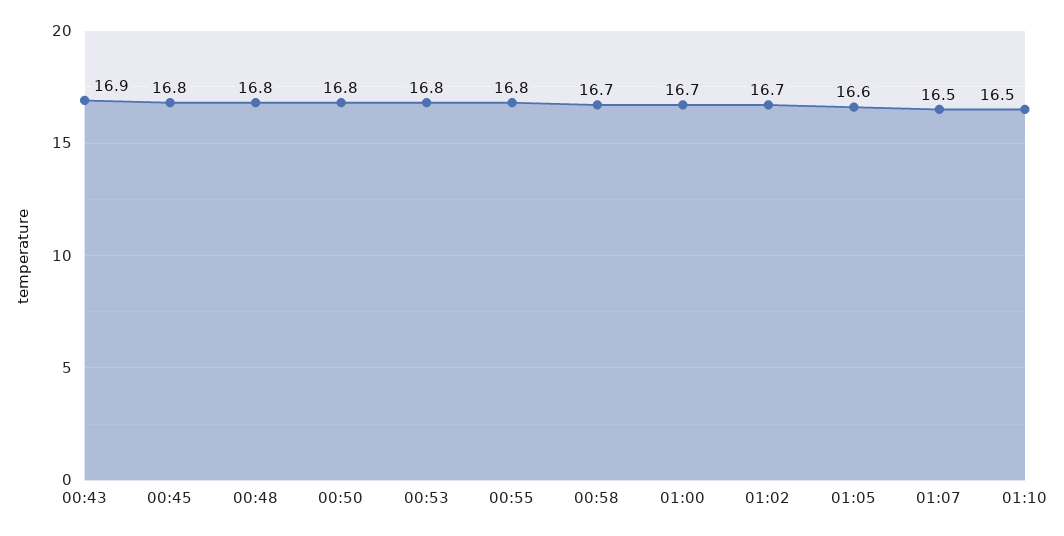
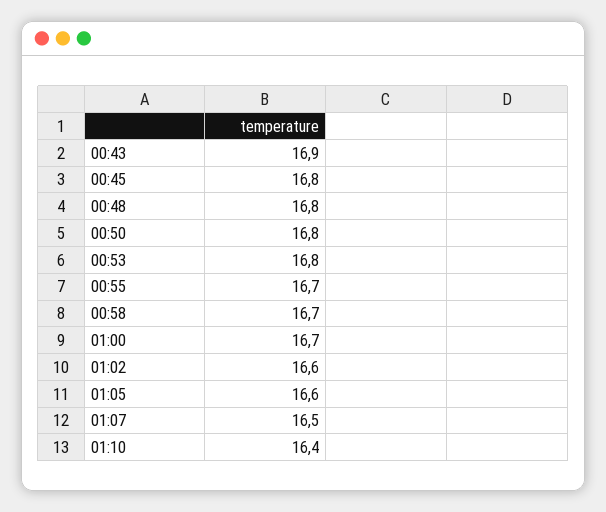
00:55: 16.8 -> 16.7
01:02: 16.7 -> 16.6
01:10: 16.5 -> 16.4

